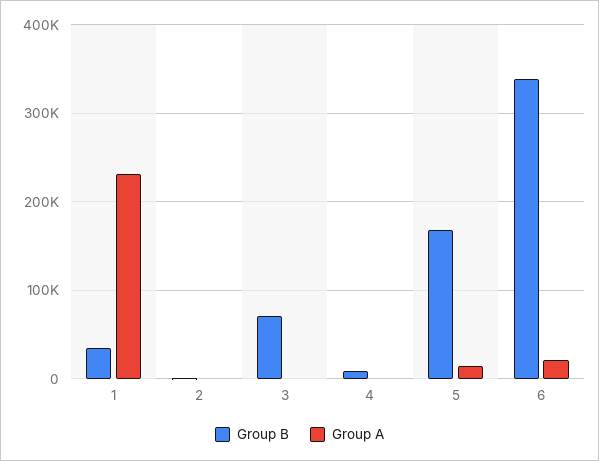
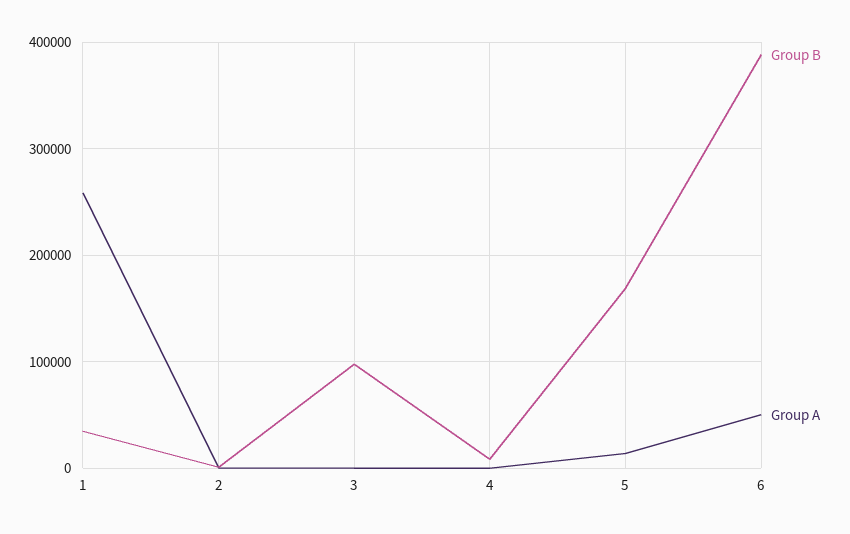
Group A, 1: 230000 -> 260000
Group B, 3: 70000 -> 100000
Group B, 6: 340000 -> 390000
Group A, 6: 20000 -> 50000

